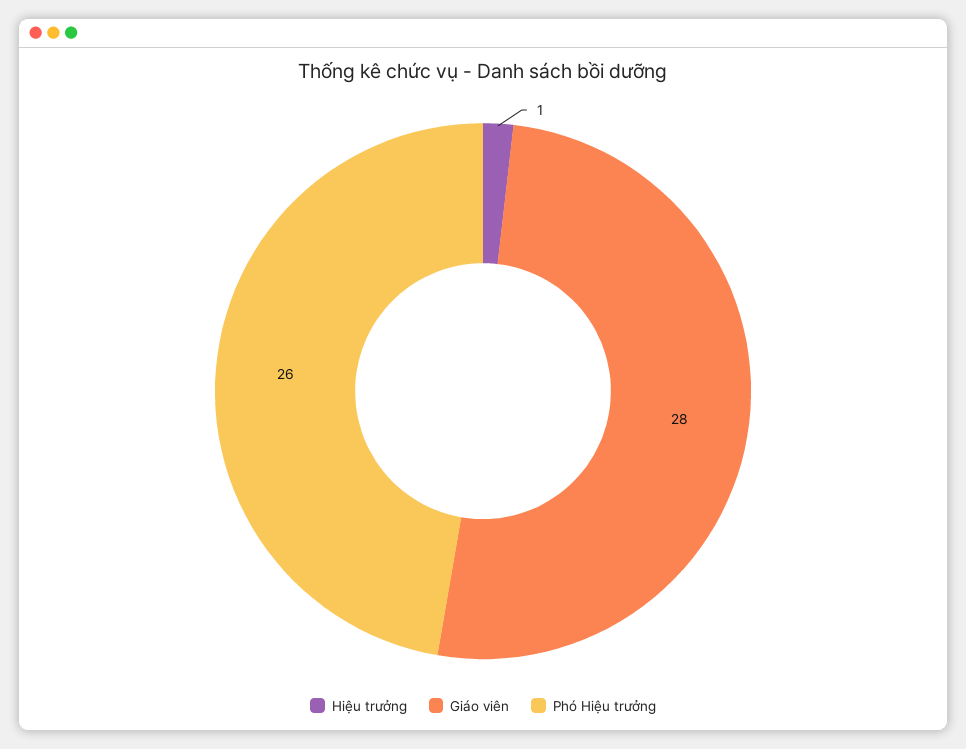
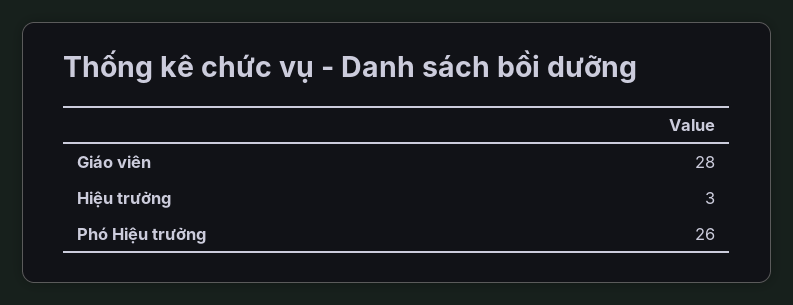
Hiệu trưởng: 1 -> 3

